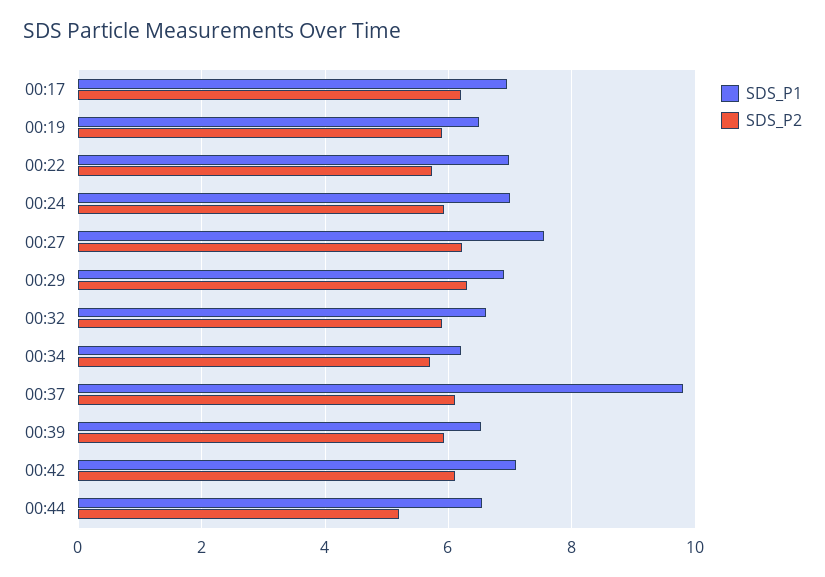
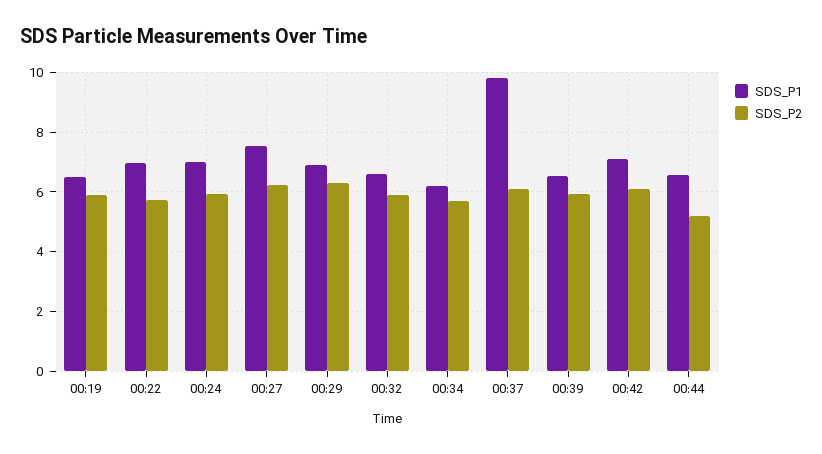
SDS_P1, 00:17: 7 -> none
SDS_P2, 00:17: 6.2 -> none

